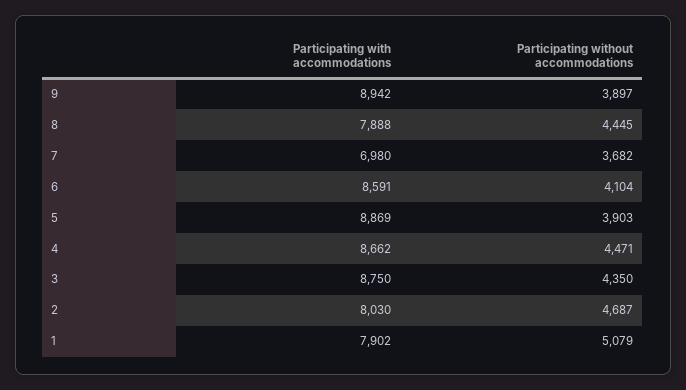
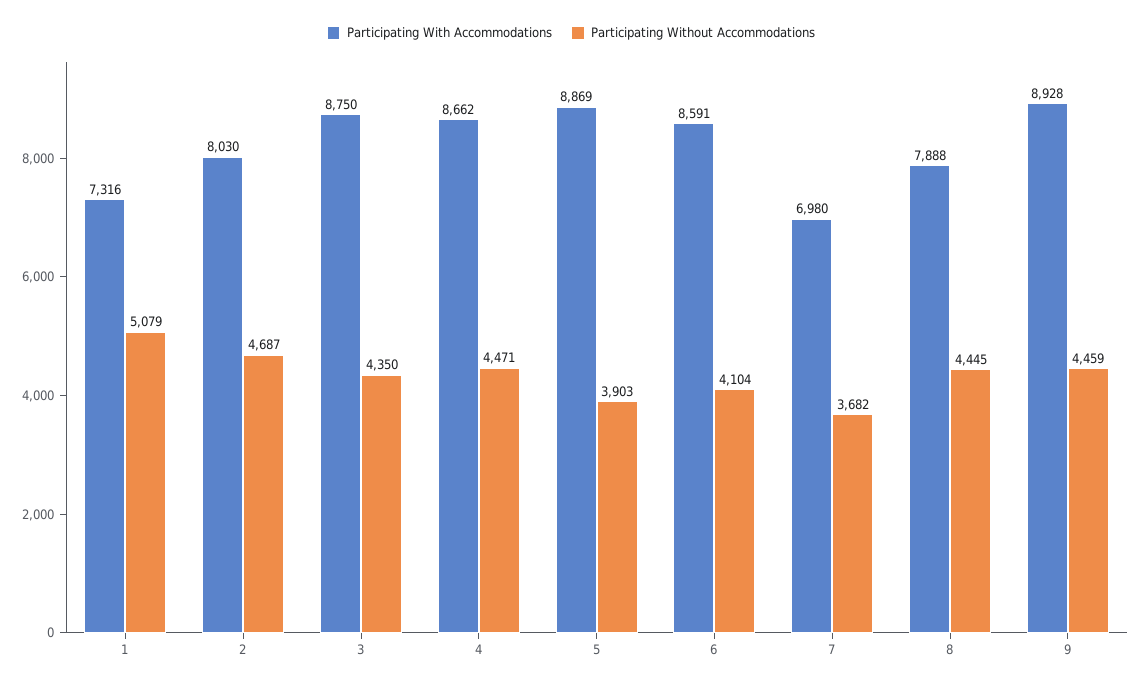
Participating with accommodations, 9: 8942 -> 8928
Participating without accommodations, 9: 3897 -> 4459
Participating with accommodations, 1: 7902 -> 7316

